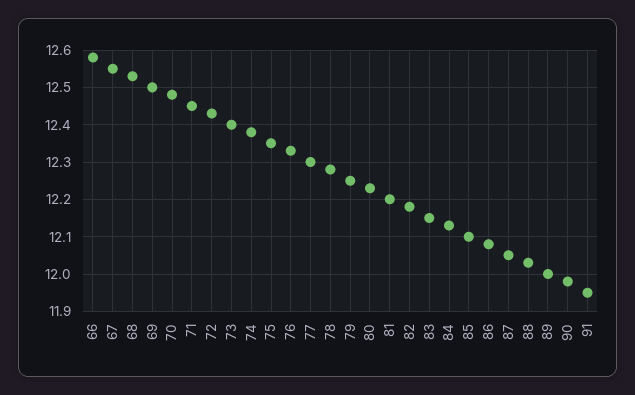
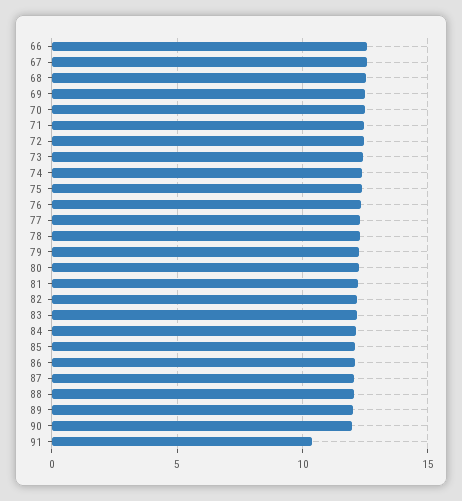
91: 11.95 -> 10.5

